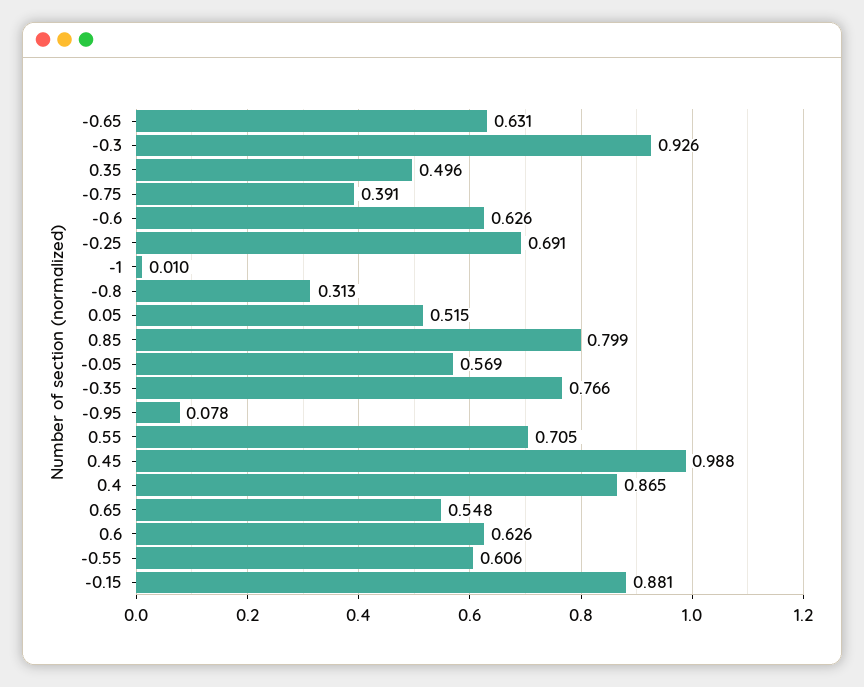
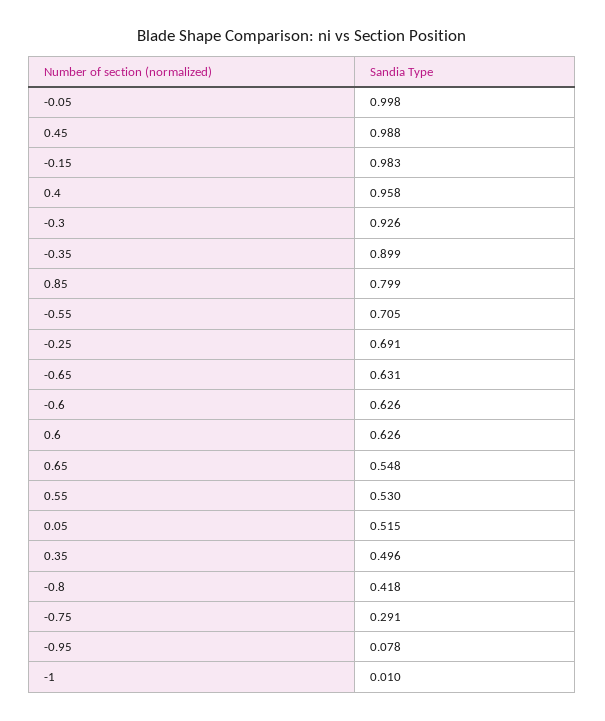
-0.75: 0.391 -> 0.291
-0.8: 0.313 -> 0.418
-0.05: 0.569 -> 0.998
-0.35: 0.766 -> 0.899
0.55: 0.705 -> 0.53
0.4: 0.865 -> 0.958
-0.55: 0.606 -> 0.705
-0.15: 0.881 -> 0.983

